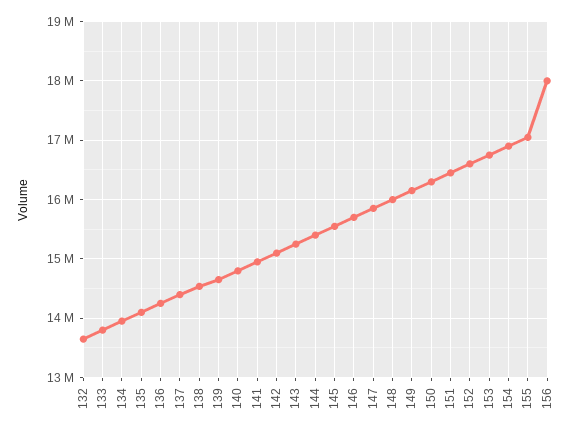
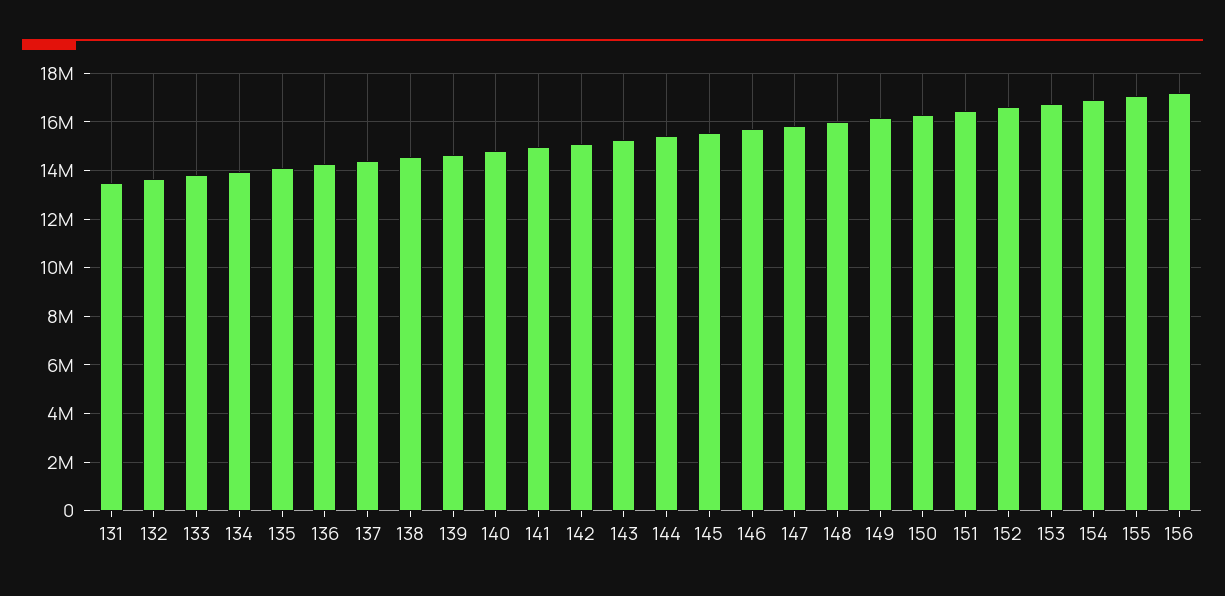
156: 18000000 -> 17250000
131: none -> 13500000

